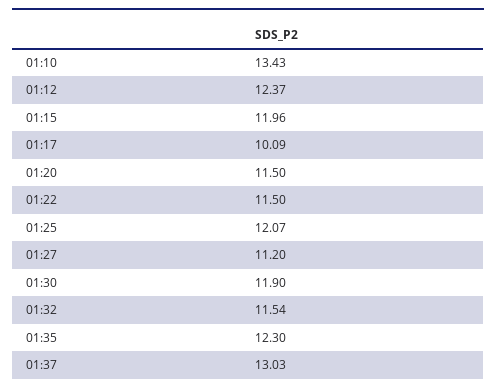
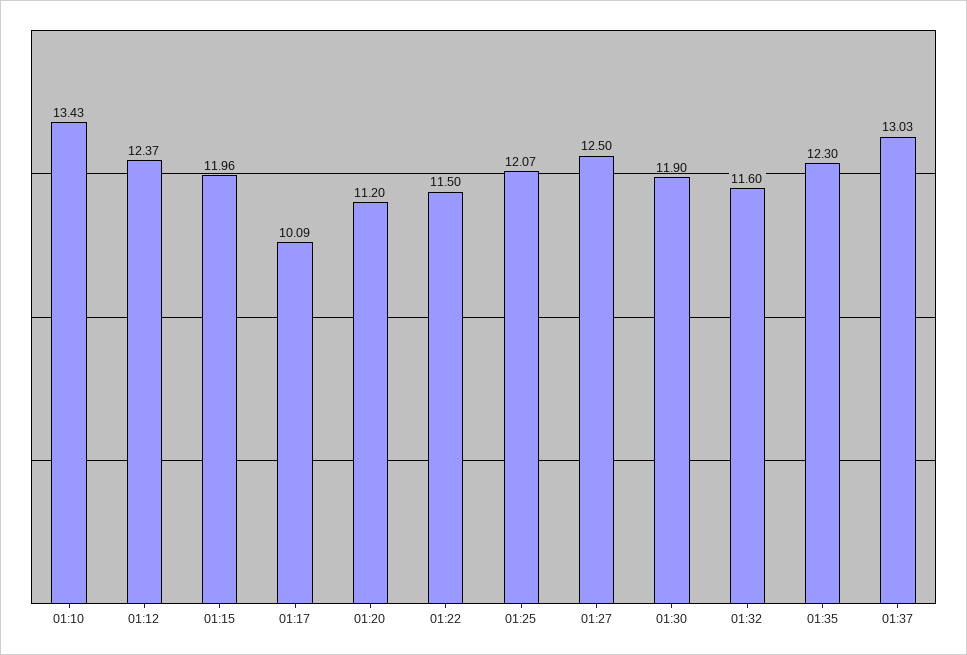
01:20: 11.5 -> 11.2
01:27: 11.2 -> 12.5
01:32: 11.54 -> 11.6

